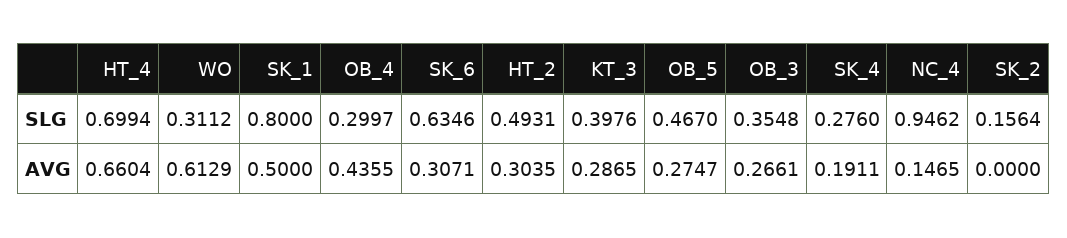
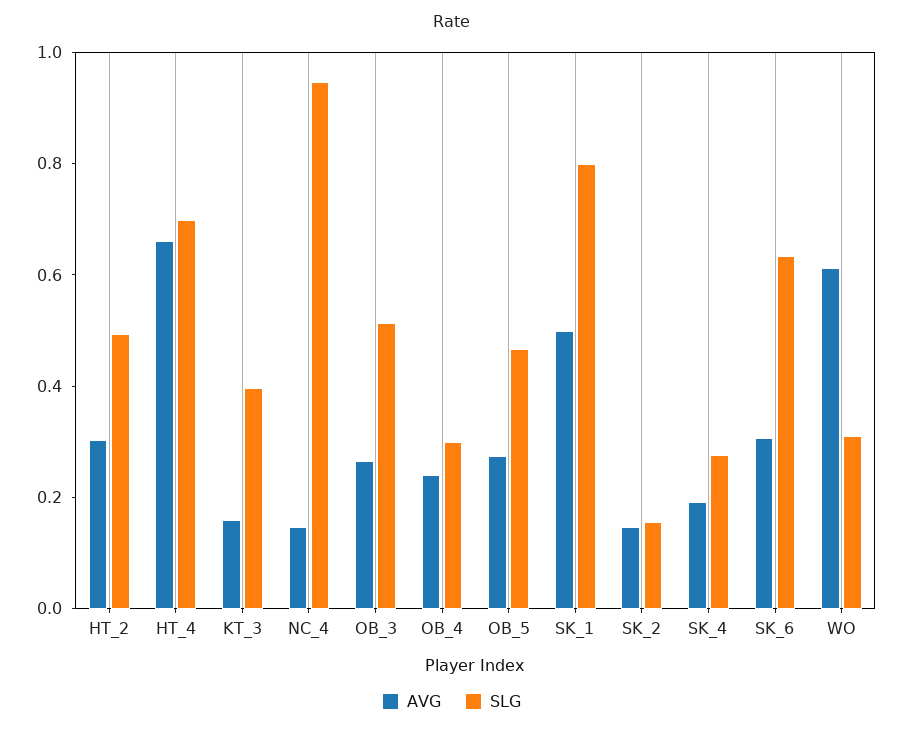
SLG, OB_3: 0.3548 -> 0.5
AVG, OB_4: 0.4355 -> 0.25
AVG, KT_3: 0.2865 -> 0.15
AVG, SK_2: 0 -> 0.15

